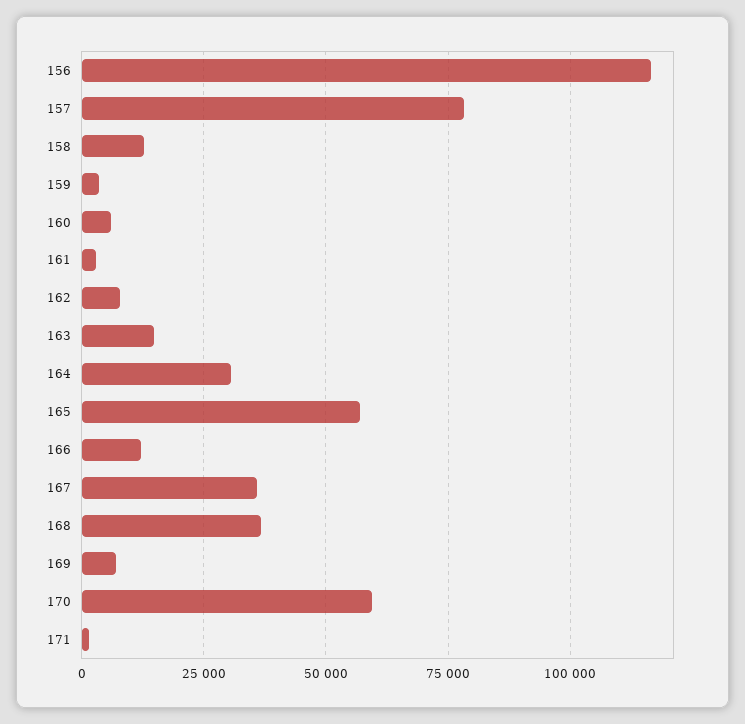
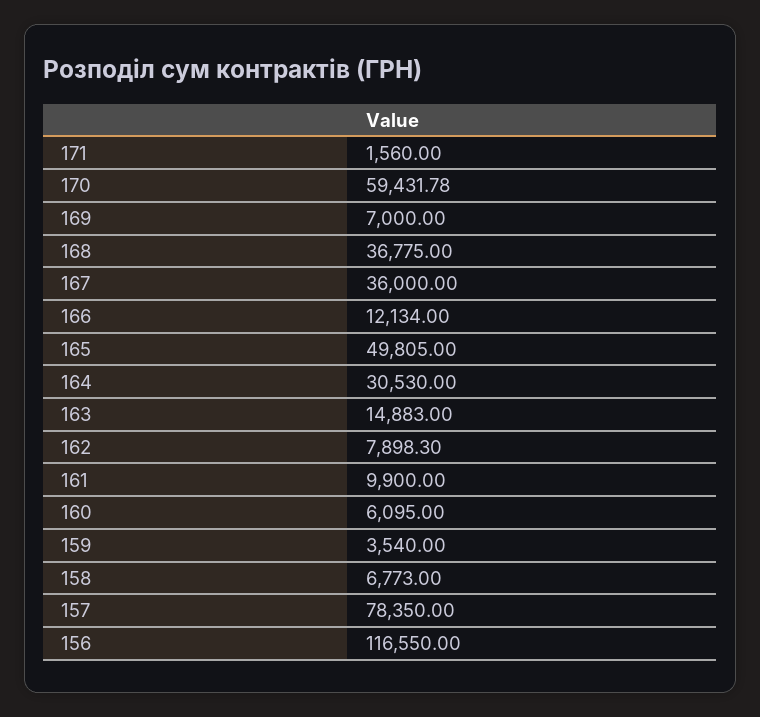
158: 12500 -> 6773
161: 2500 -> 9900
165: 57500 -> 49805

